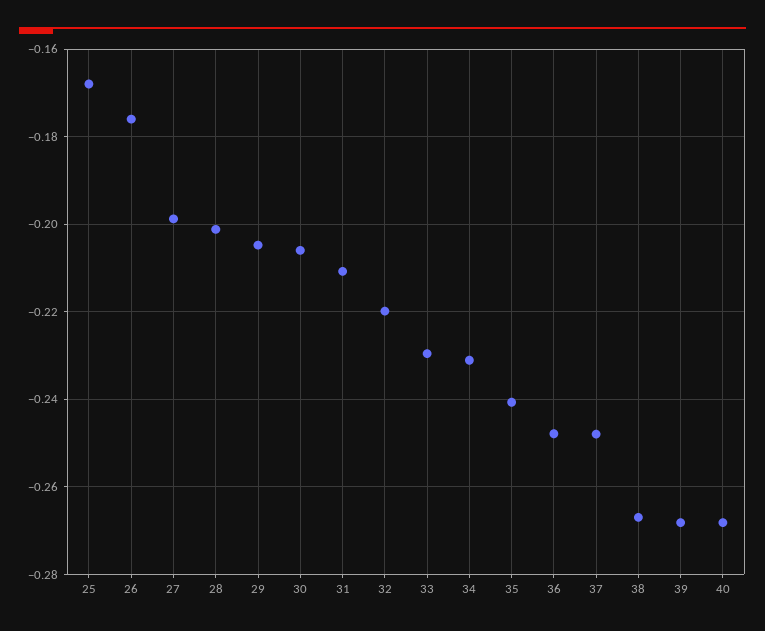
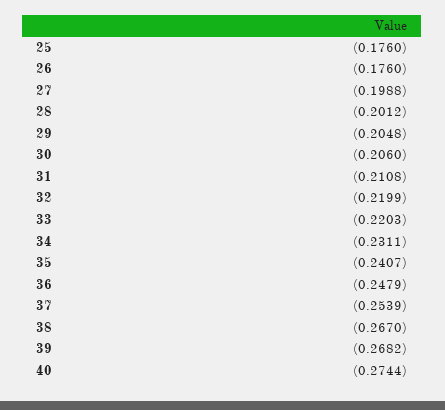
25: -0.168 -> -0.176
33: -0.23 -> -0.2203
37: -0.248 -> -0.2539
40: -0.268 -> -0.2744

